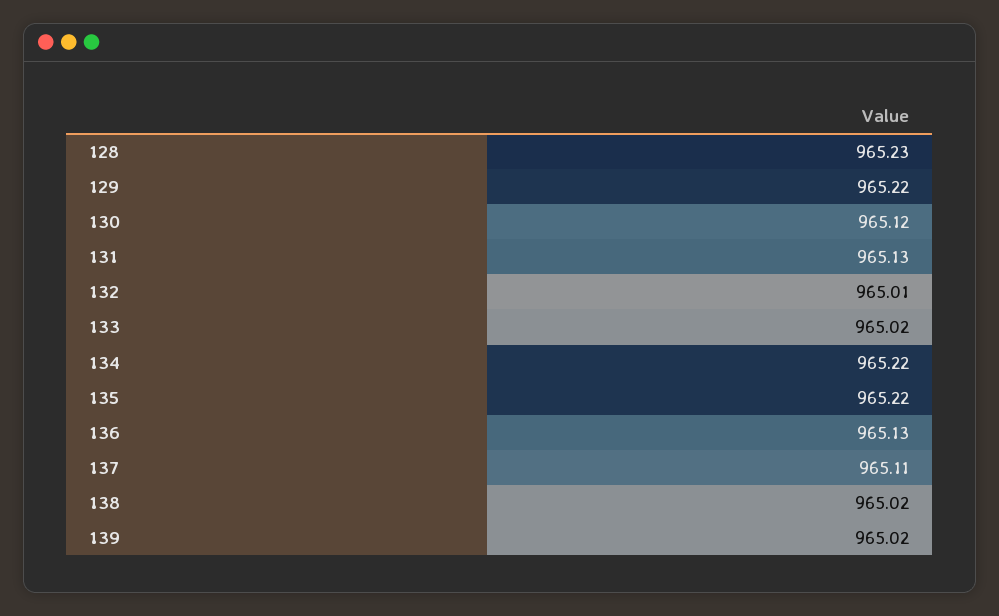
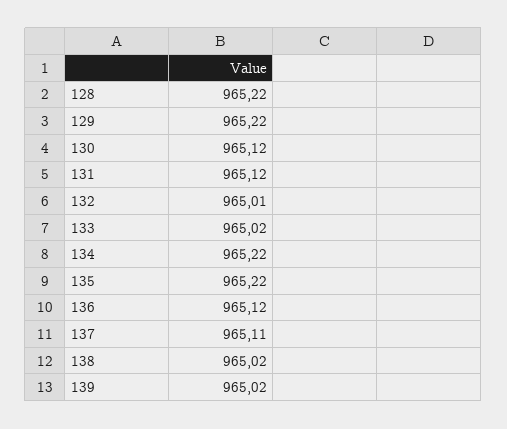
128: 965.23 -> 965.22
131: 965.13 -> 965.12
136: 965.13 -> 965.12

